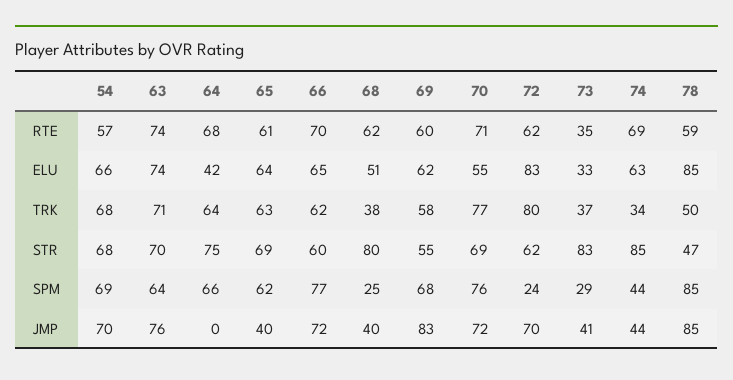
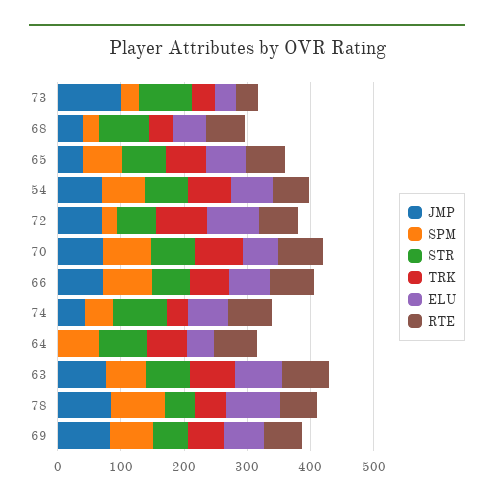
JMP, 73: 41 -> 100

